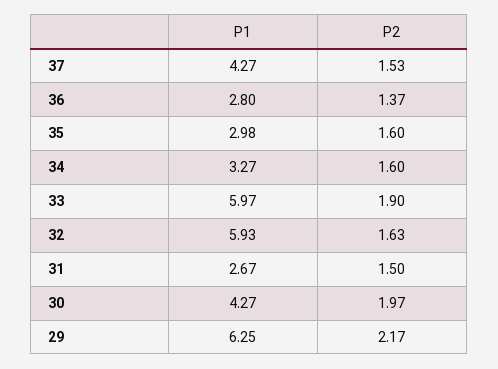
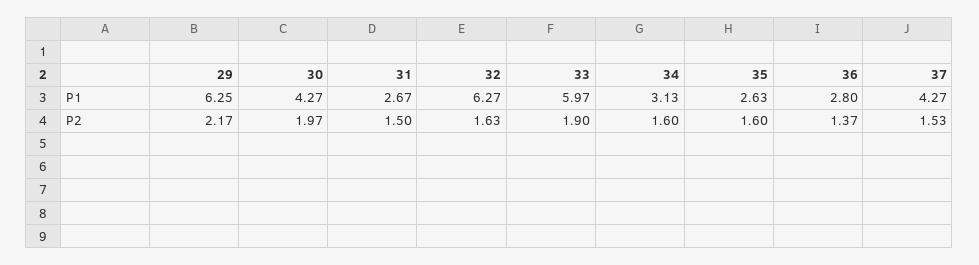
P1, 35: 2.98 -> 2.63
P1, 34: 3.27 -> 3.13
P1, 32: 5.93 -> 6.27

